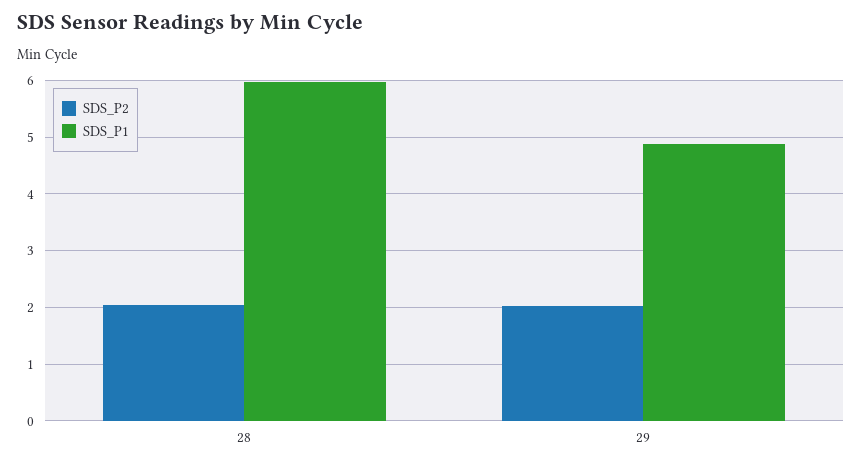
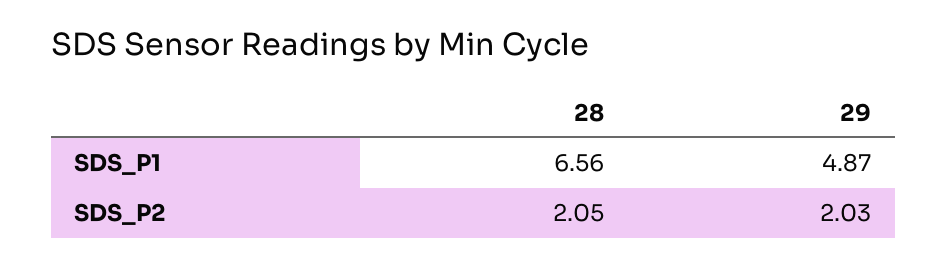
SDS_P1, 28: 6 -> 6.56

